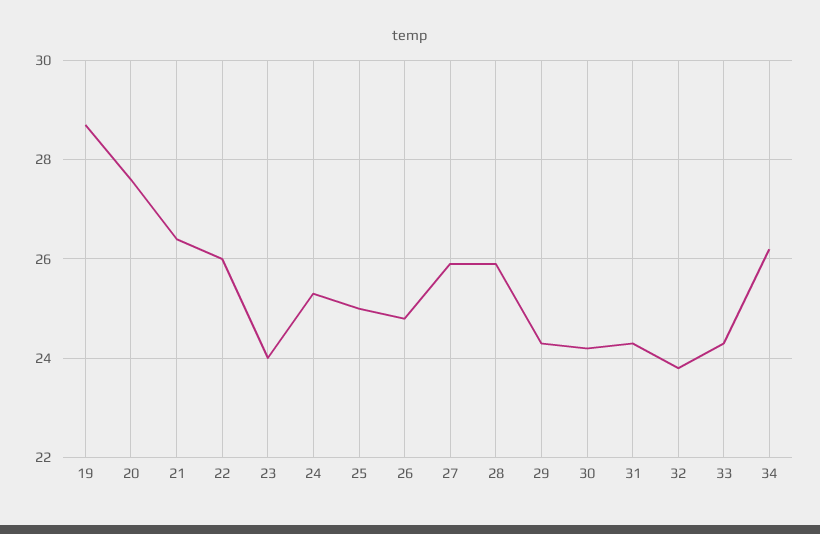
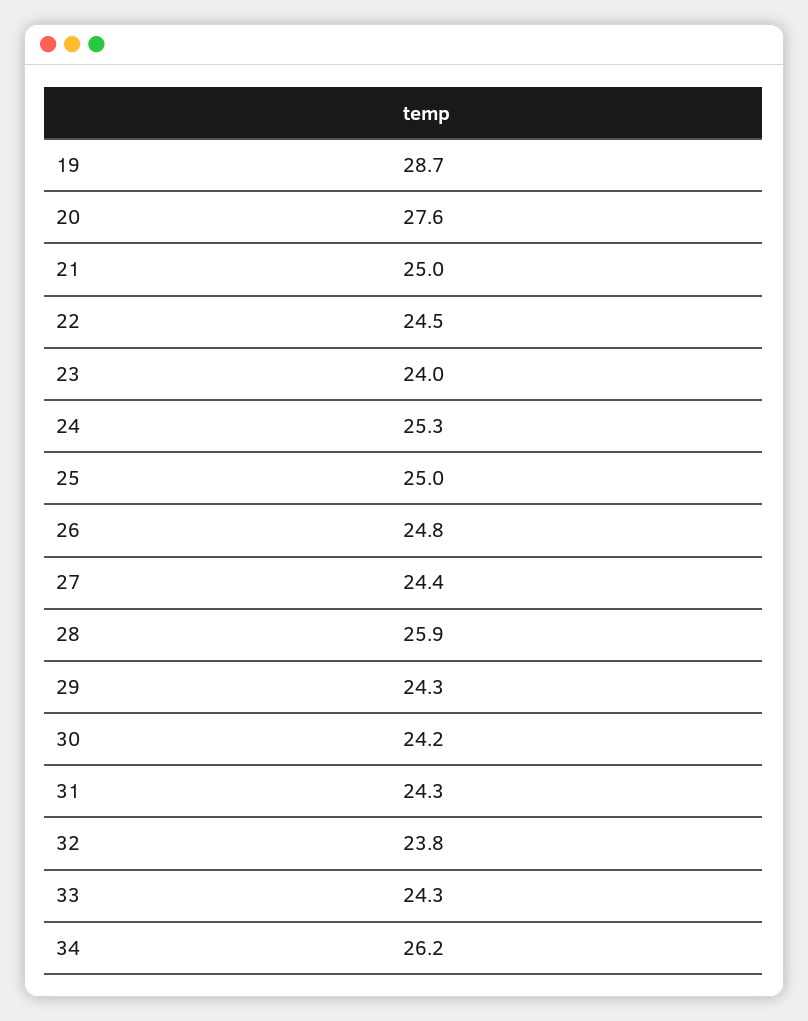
21: 26.5 -> 25
22: 26 -> 24.5
27: 26 -> 24.4

